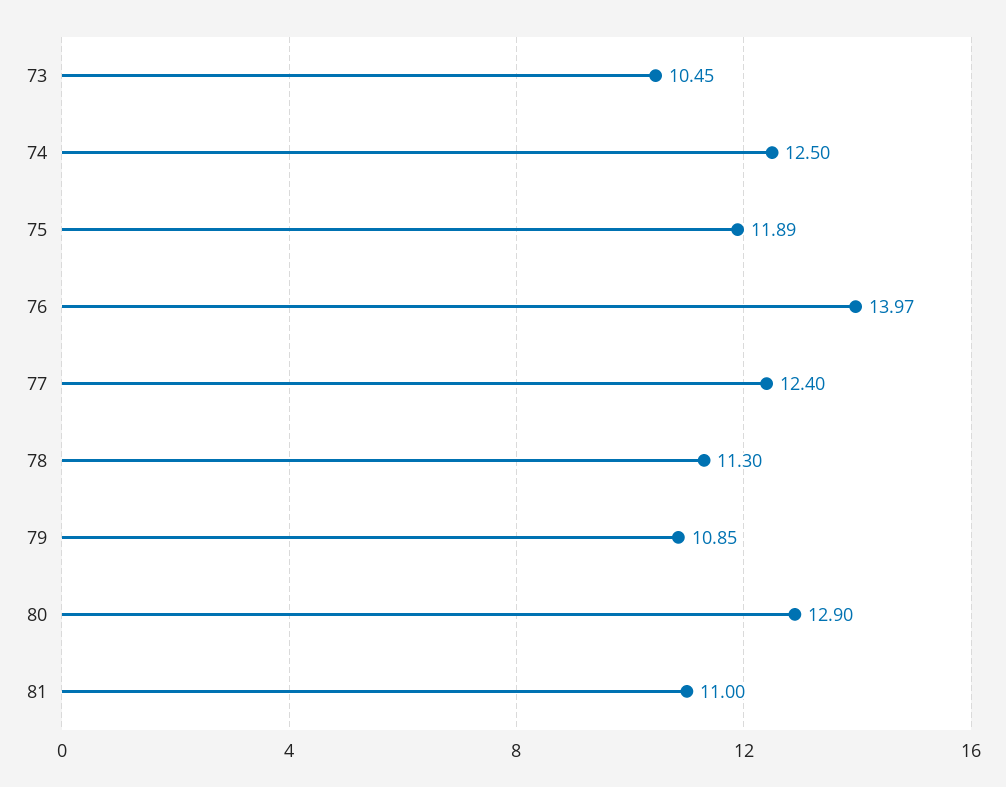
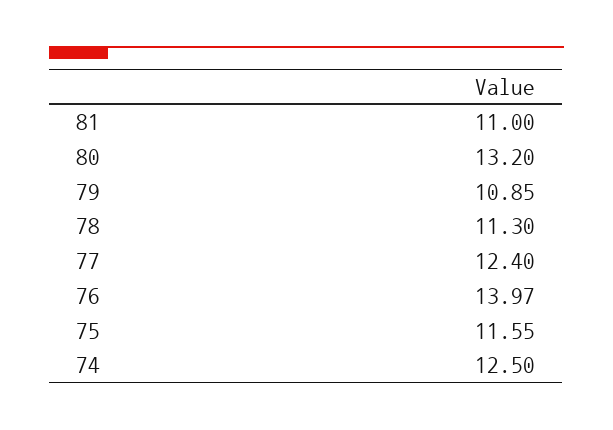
73: 10.45 -> none
75: 11.89 -> 11.55
80: 12.9 -> 13.2

